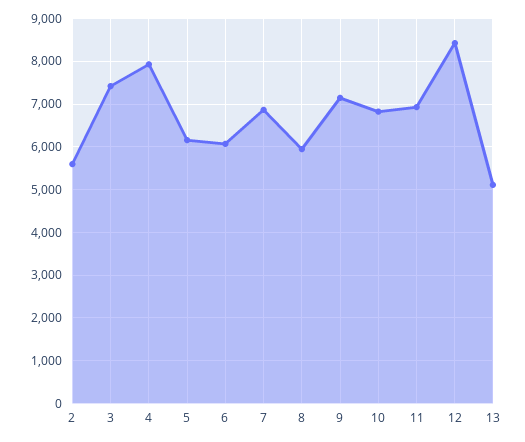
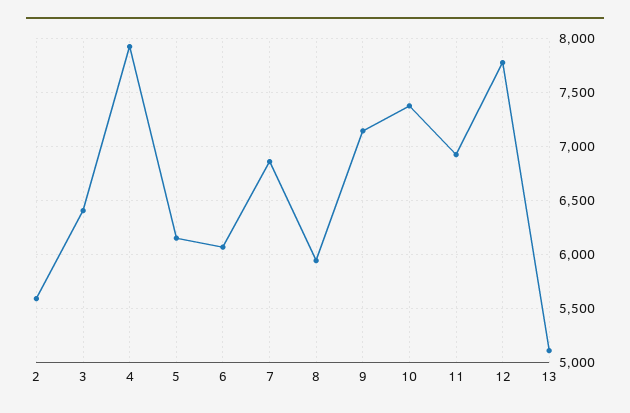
3: 7400 -> 6400
10: 6800 -> 7400
12: 8400 -> 7800

